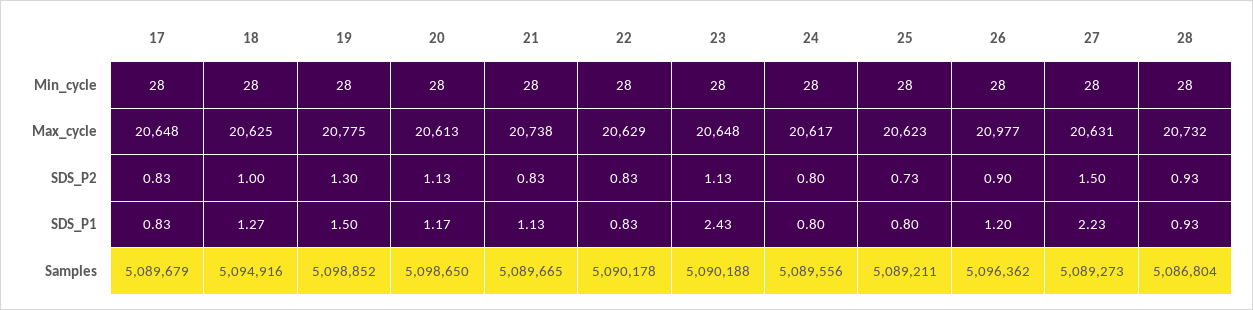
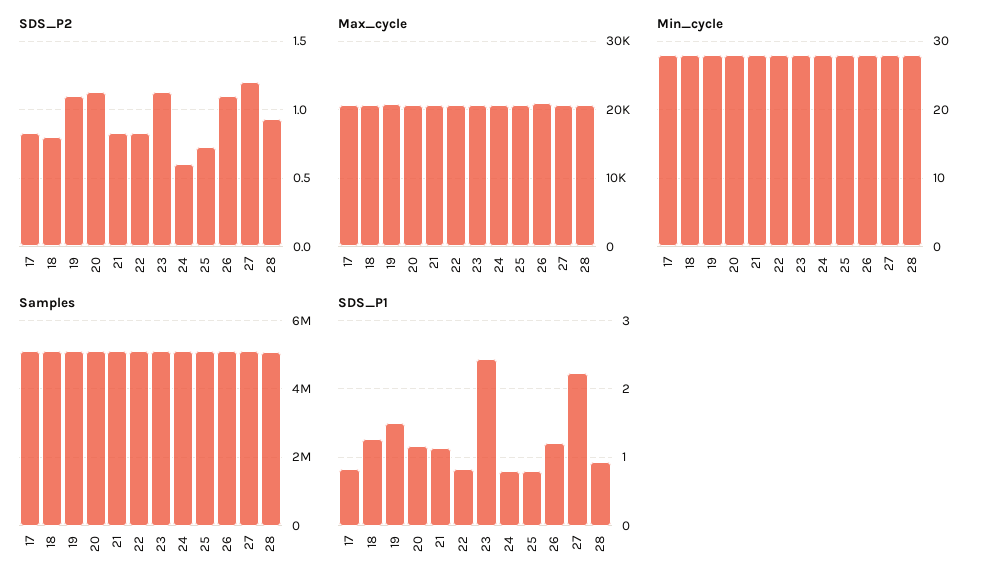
SDS_P2, 18: 1 -> 0.8
SDS_P2, 19: 1.3 -> 1.1
SDS_P2, 24: 0.8 -> 0.6
SDS_P2, 26: 0.9 -> 1.1
SDS_P2, 27: 1.5 -> 1.2

